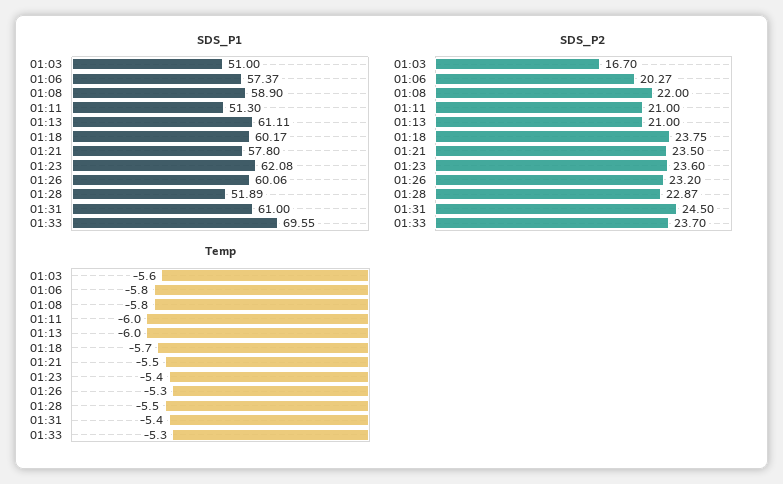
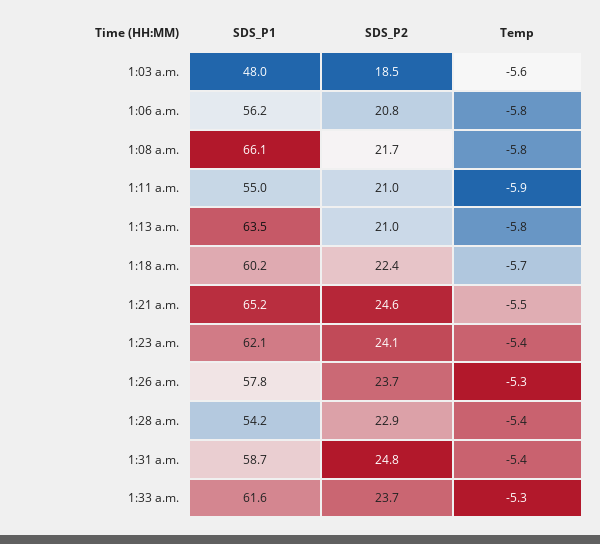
SDS_P1, 01:03: 51 -> 48
SDS_P1, 01:06: 57.37 -> 56.2
SDS_P1, 01:08: 58.9 -> 66.1
SDS_P1, 01:11: 51.3 -> 55
SDS_P1, 01:13: 61.11 -> 63.5
SDS_P1, 01:21: 57.8 -> 65.2
SDS_P1, 01:26: 60.06 -> 57.8
SDS_P1, 01:28: 51.89 -> 54.2
SDS_P1, 01:31: 61 -> 58.7
SDS_P1, 01:33: 69.55 -> 61.6
SDS_P2, 01:03: 16.7 -> 18.5
SDS_P2, 01:06: 20.27 -> 20.8
SDS_P2, 01:08: 22 -> 21.7
SDS_P2, 01:18: 23.75 -> 22.4
SDS_P2, 01:21: 23.5 -> 24.6
SDS_P2, 01:23: 23.6 -> 24.1
SDS_P2, 01:26: 23.2 -> 23.7
SDS_P2, 01:31: 24.5 -> 24.8
Temp, 01:11: -6 -> -5.9
Temp, 01:13: -6 -> -5.8
Temp, 01:28: -5.5 -> -5.4

